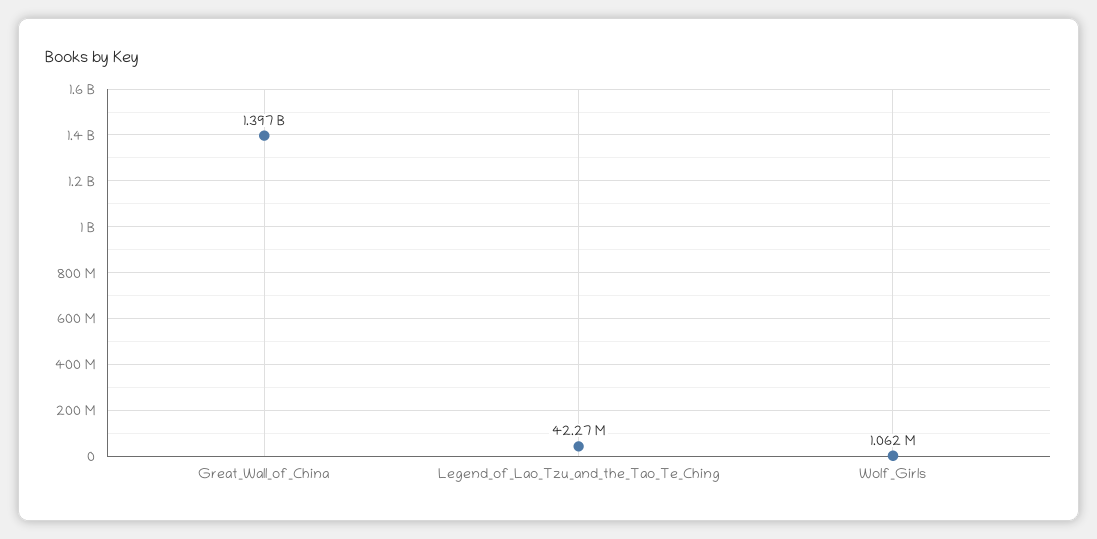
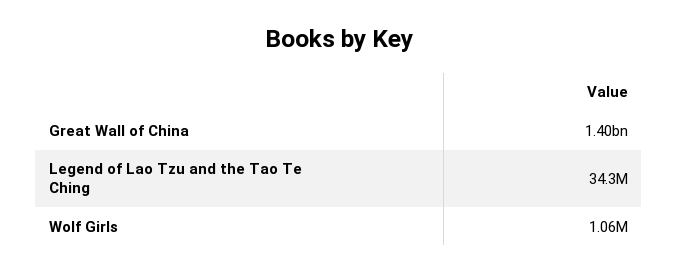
Legend_of_Lao_Tzu_and_the_Tao_Te_Ching: 42270000 -> 34300000

